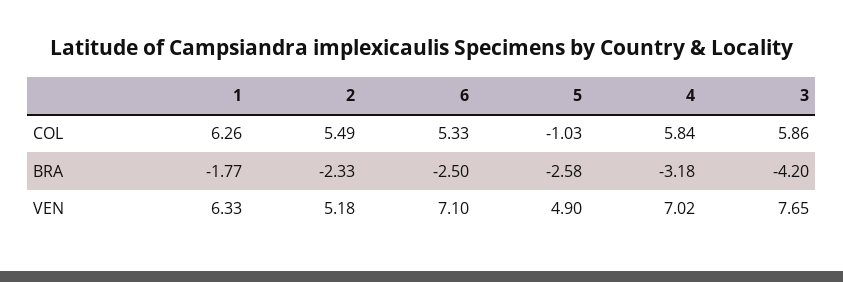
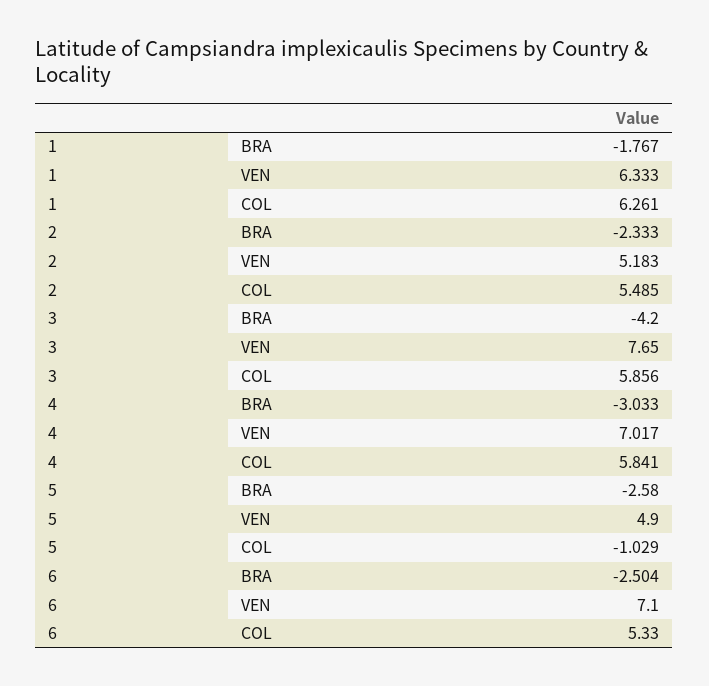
4, BRA: -3.18 -> -3.033

